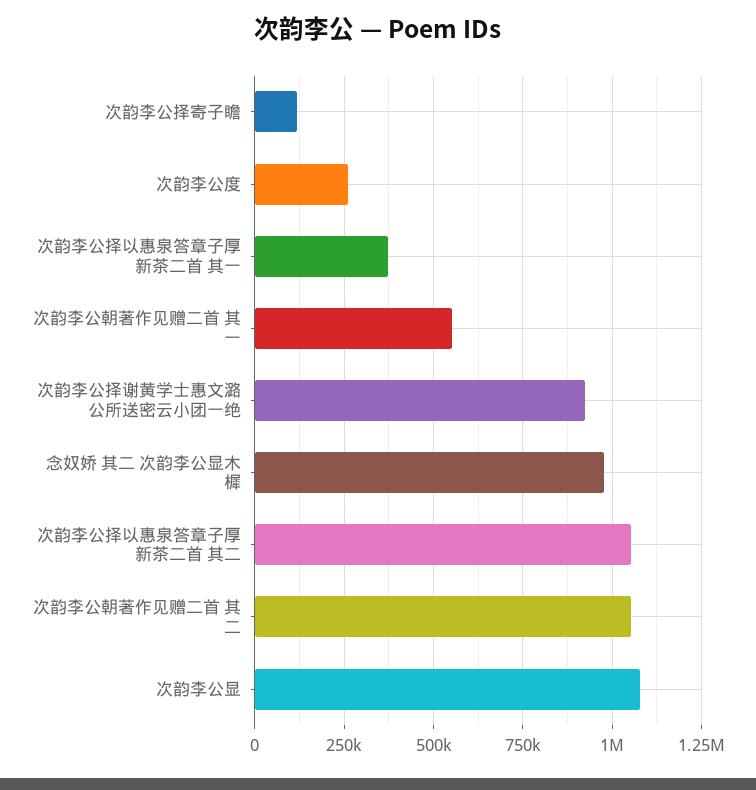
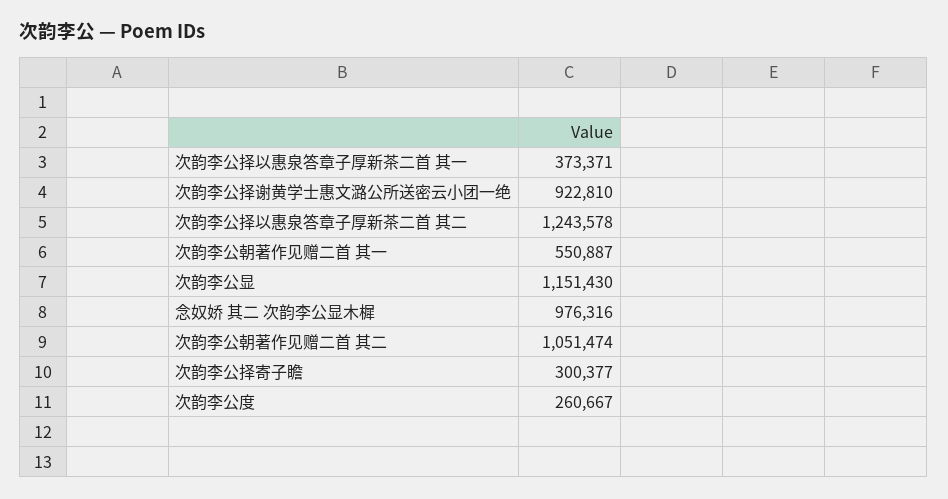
次韵李公择寄子瞻: 125000 -> 300377
次韵李公择以惠泉答章子厚新茶二首 其二: 1050000 -> 1243578
次韵李公显: 1075000 -> 1151430

